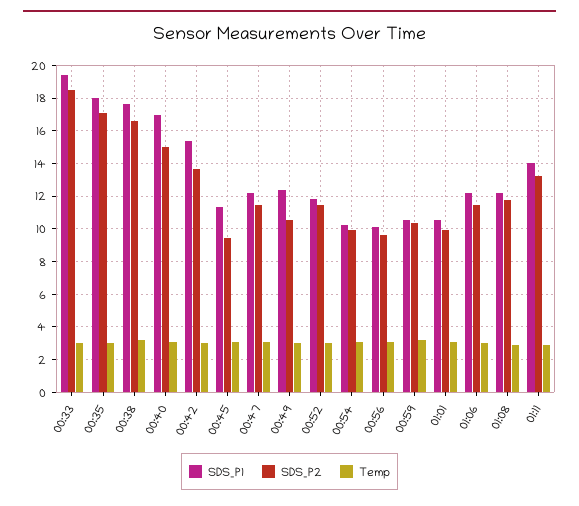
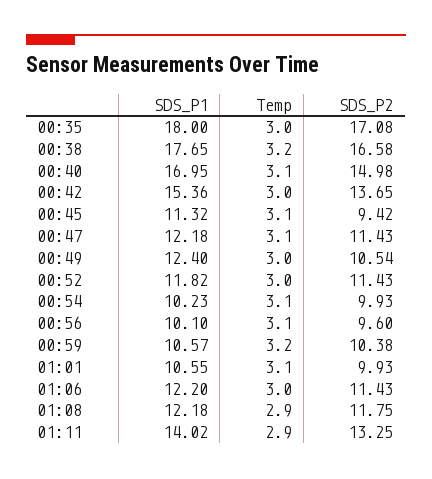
SDS_P1, 00:33: 19.5 -> none
SDS_P2, 00:33: 18.5 -> none
Temp, 00:33: 3 -> none

